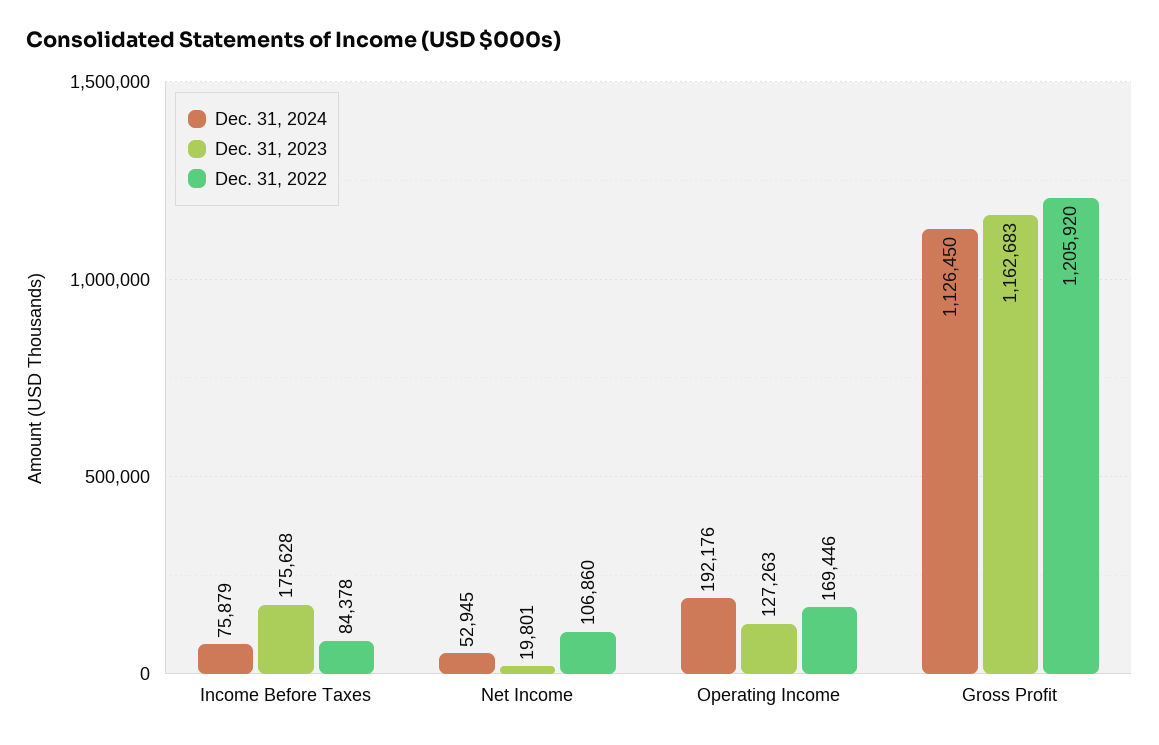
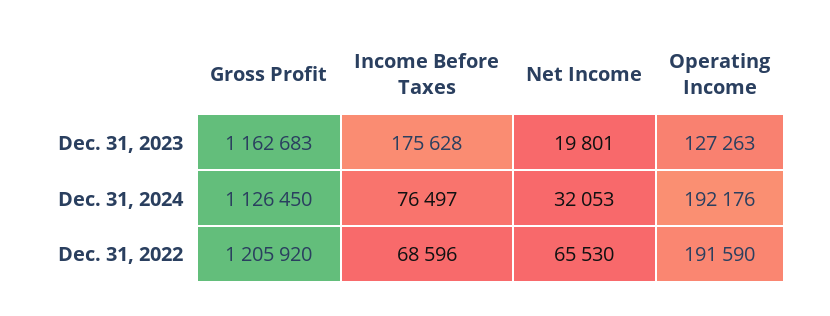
Dec. 31, 2024, Income Before Taxes: 75879 -> 76497
Dec. 31, 2022, Income Before Taxes: 84378 -> 68596
Dec. 31, 2024, Net Income: 52945 -> 32053
Dec. 31, 2022, Net Income: 106860 -> 65530
Dec. 31, 2022, Operating Income: 169446 -> 191590

